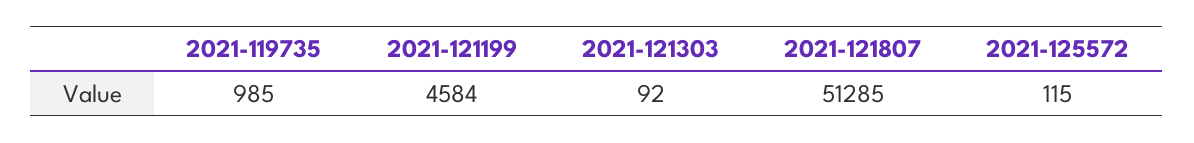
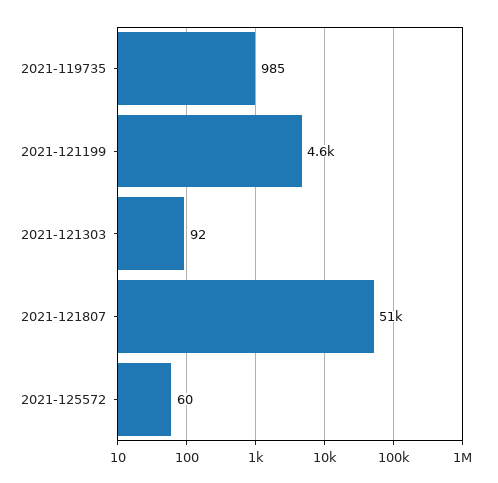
2021-125572: 115 -> 60

